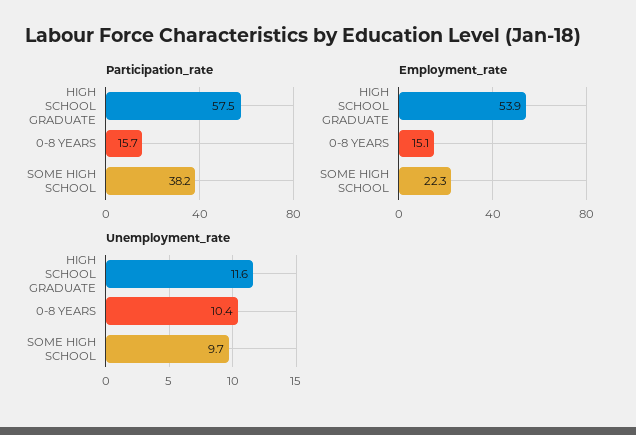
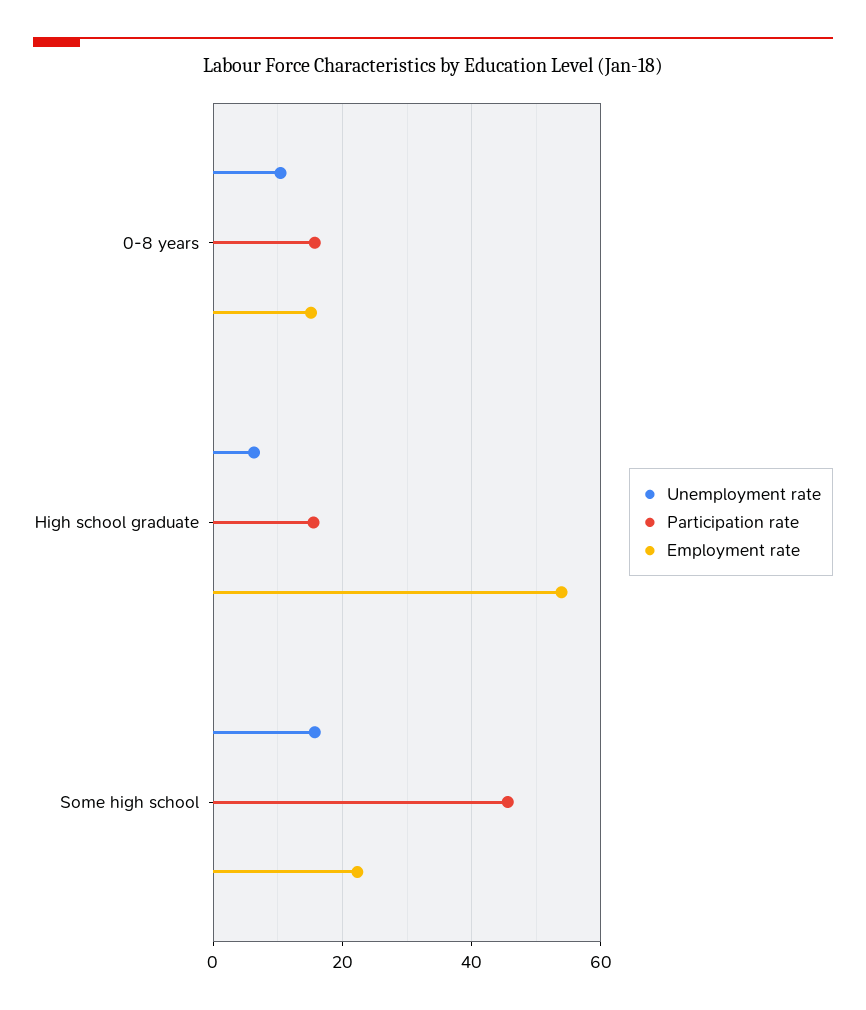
Participation_rate, HIGH SCHOOL GRADUATE: 57.5 -> 16
Participation_rate, SOME HIGH SCHOOL: 38.2 -> 46
Unemployment_rate, HIGH SCHOOL GRADUATE: 11.6 -> 6
Unemployment_rate, SOME HIGH SCHOOL: 9.7 -> 16

